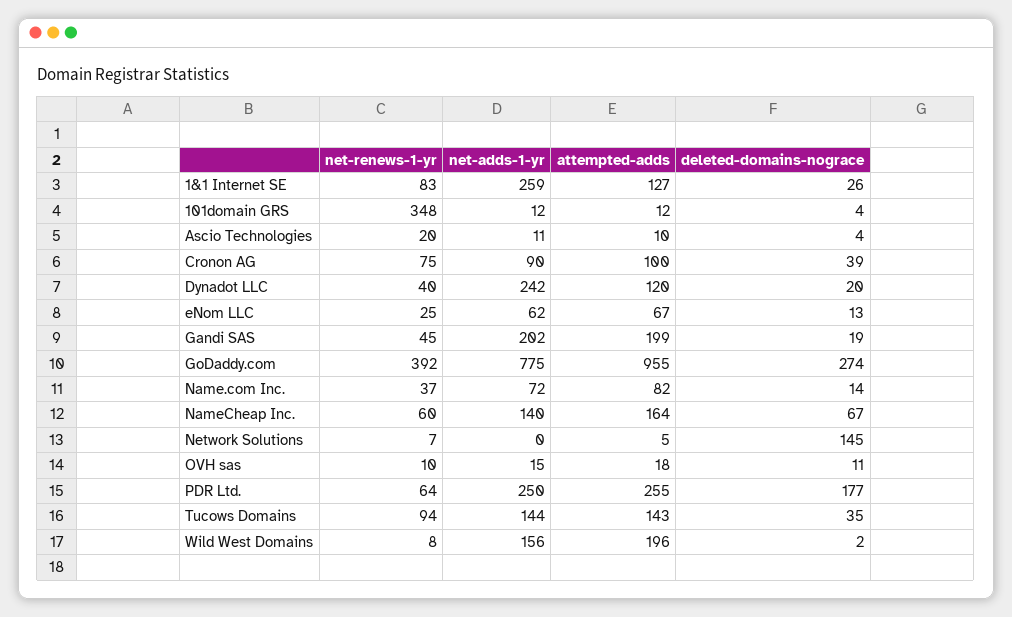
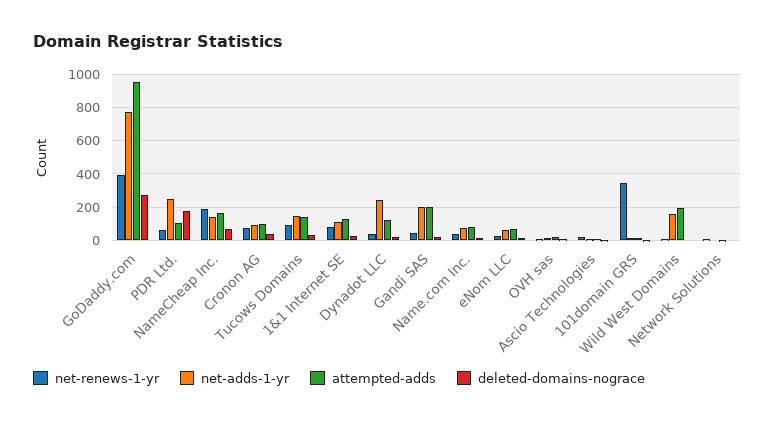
net-adds-1-yr, 1&1 Internet SE: 259 -> 100
net-renews-1-yr, NameCheap Inc.: 60 -> 200
deleted-domains-nograce, Network Solutions: 145 -> 0
attempted-adds, PDR Ltd.: 255 -> 100

